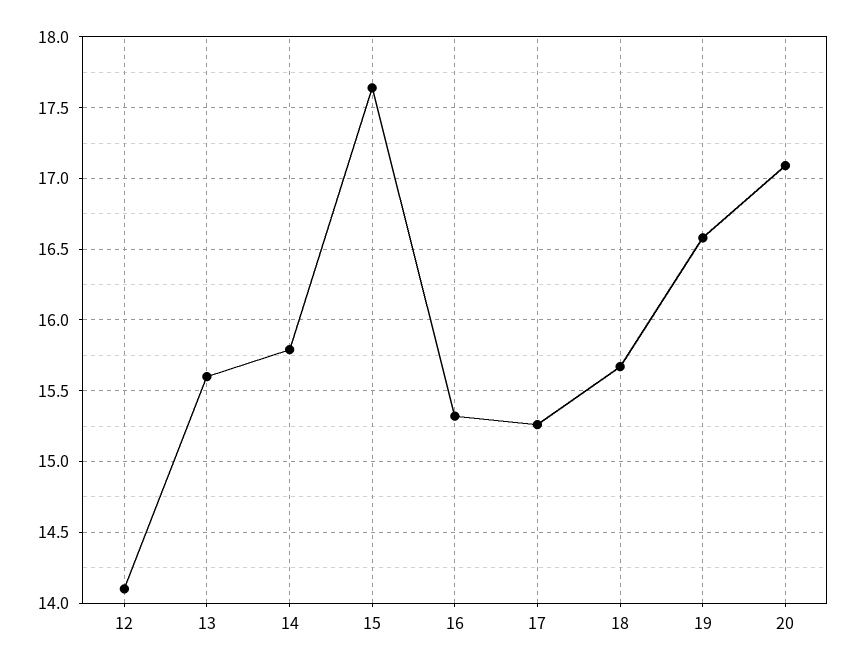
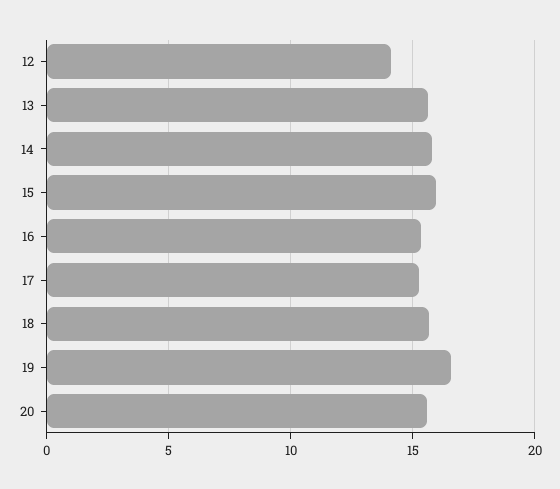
15: 17.65 -> 16
20: 17.1 -> 15.5

